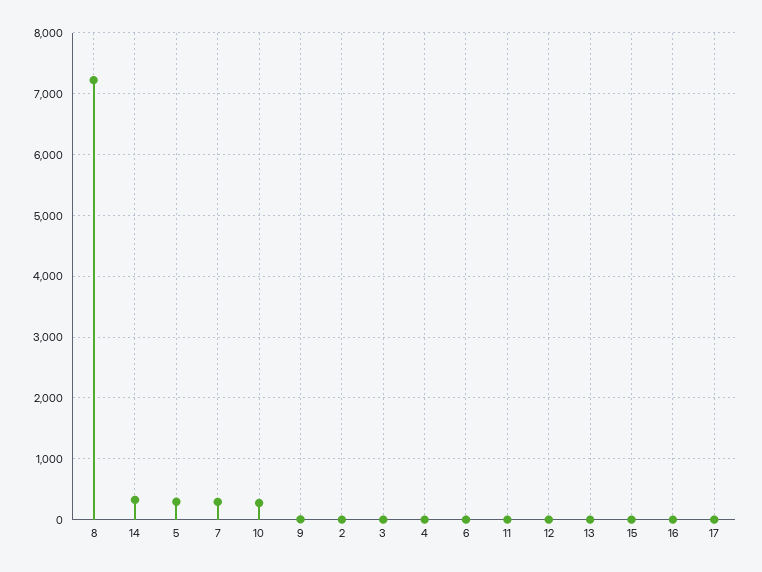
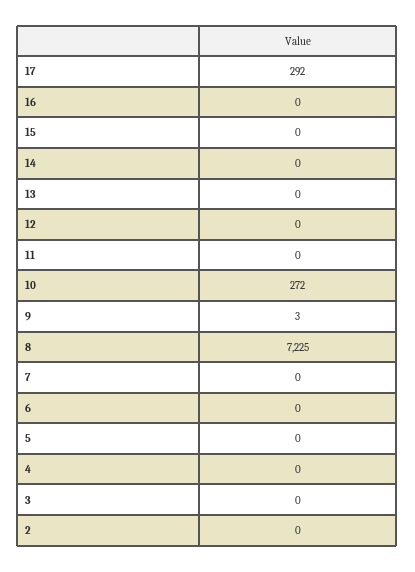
14: 300 -> 0
5: 300 -> 0
7: 300 -> 0
17: 0 -> 292

